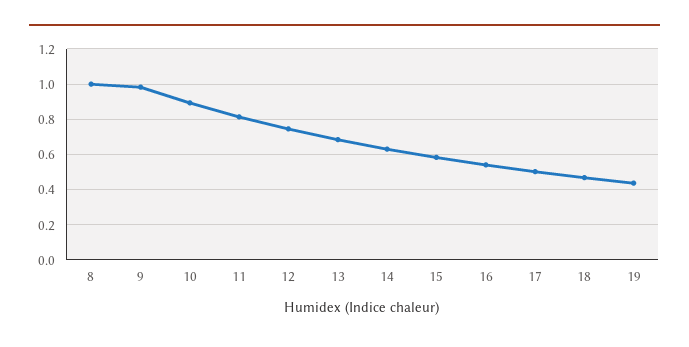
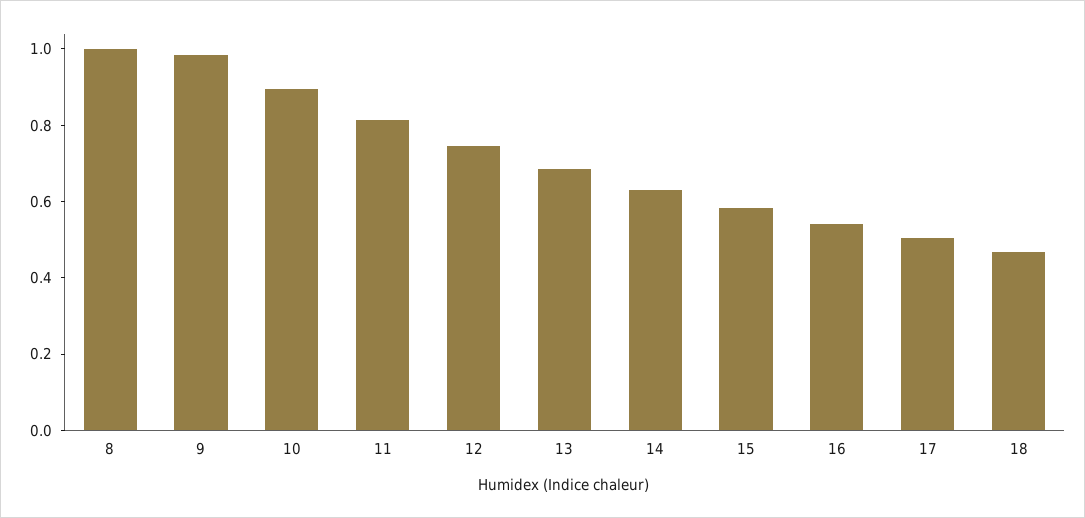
19: 0.45 -> none

